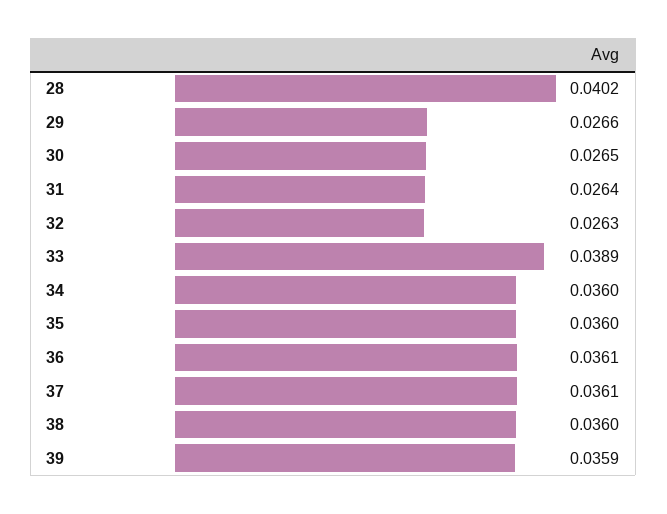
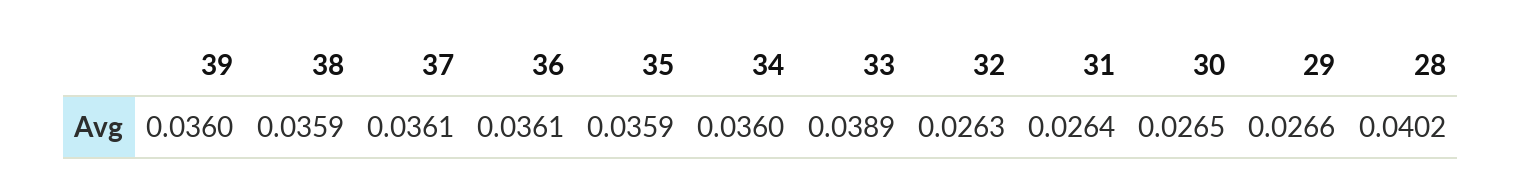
35: 0.036 -> 0.0359
38: 0.036 -> 0.0359
39: 0.0359 -> 0.036

